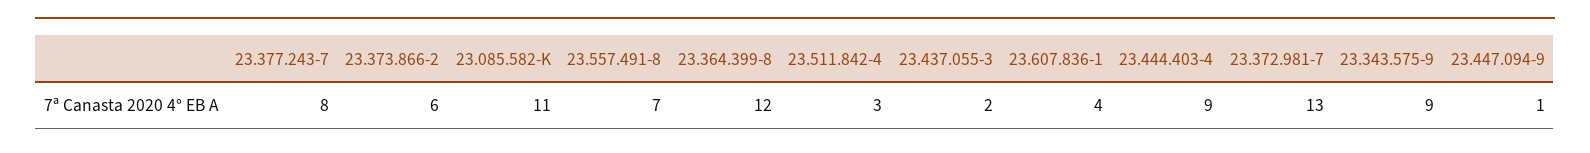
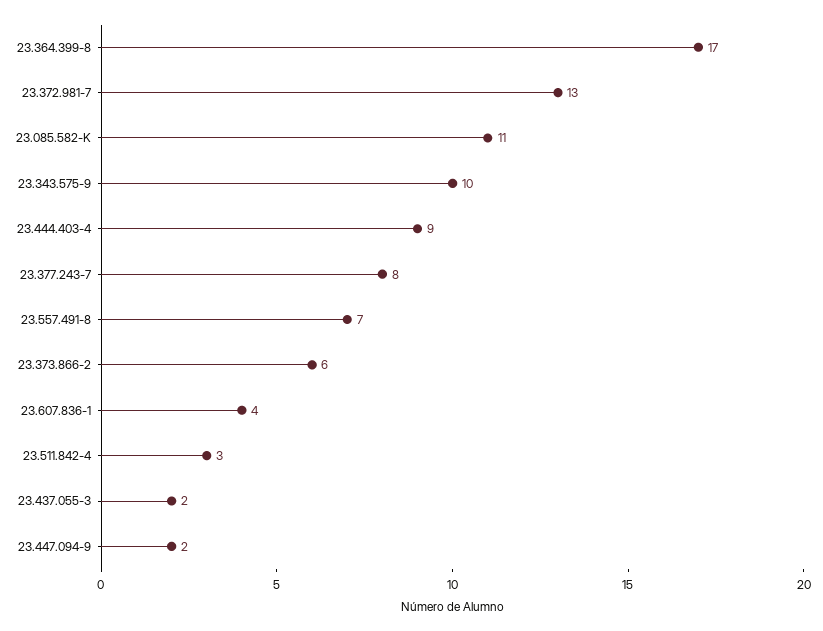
23.364.399-8: 12 -> 17
23.343.575-9: 9 -> 10
23.447.094-9: 1 -> 2

